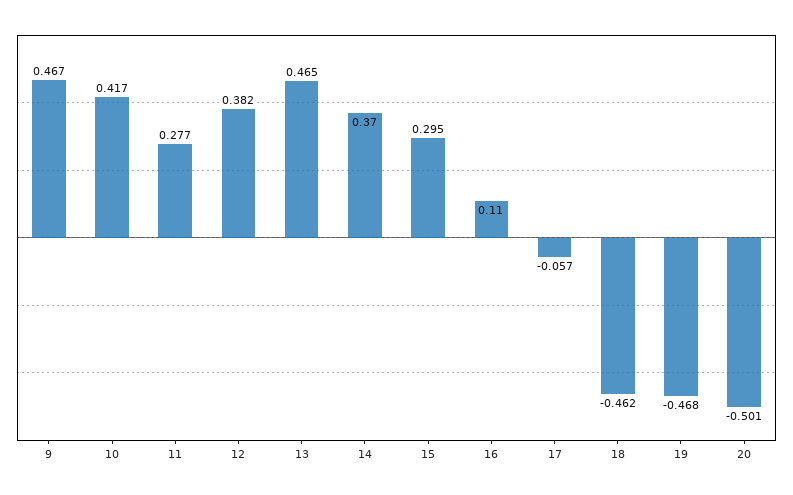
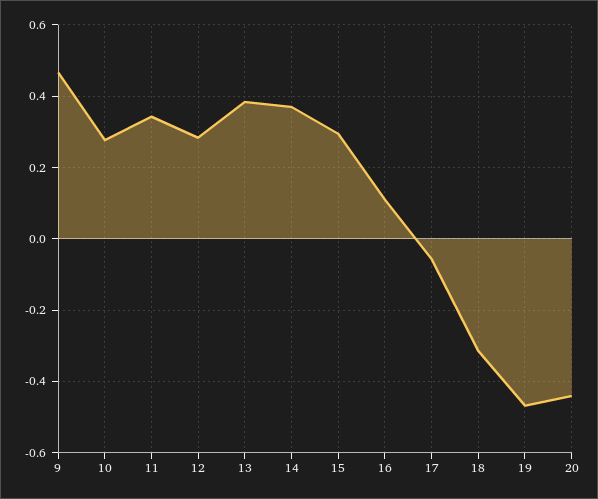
10: 0.417 -> 0.28
11: 0.277 -> 0.34
12: 0.382 -> 0.28
13: 0.465 -> 0.38
18: -0.462 -> -0.32
20: -0.501 -> -0.44

